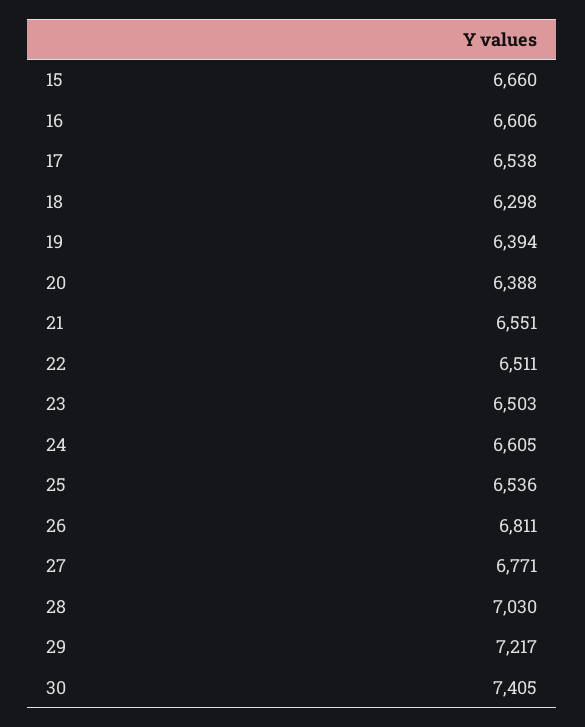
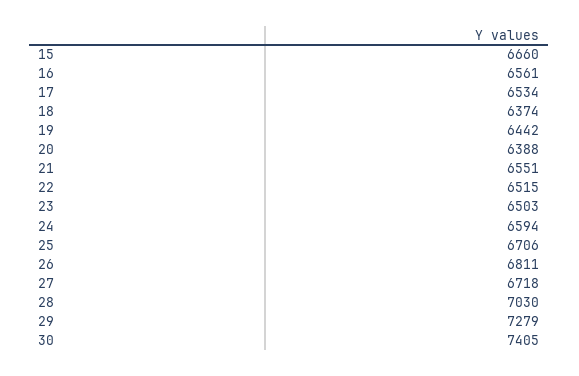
16: 6606 -> 6561
17: 6538 -> 6534
18: 6298 -> 6374
19: 6394 -> 6442
22: 6511 -> 6515
24: 6605 -> 6594
25: 6536 -> 6706
27: 6771 -> 6718
29: 7217 -> 7279

